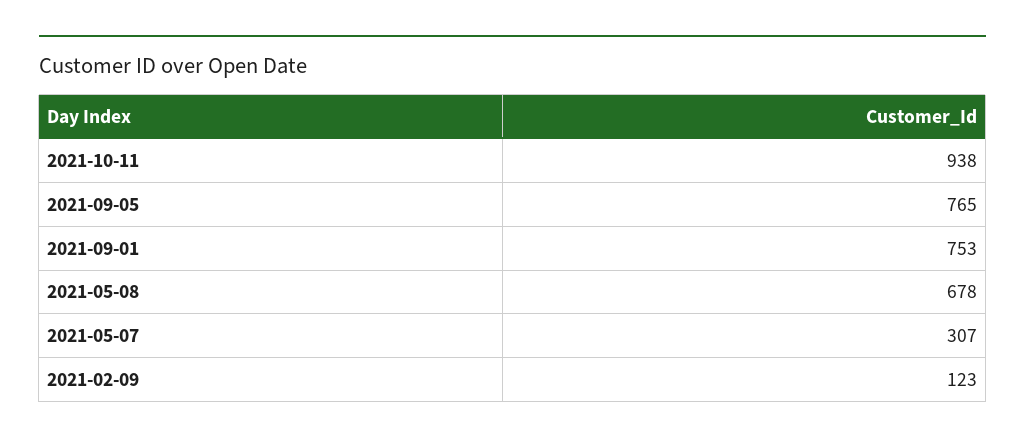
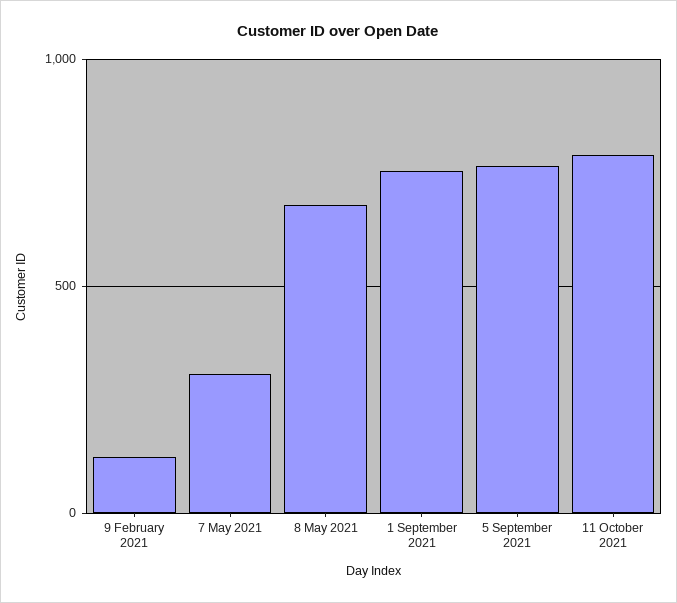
2021-10-11: 938 -> 800

